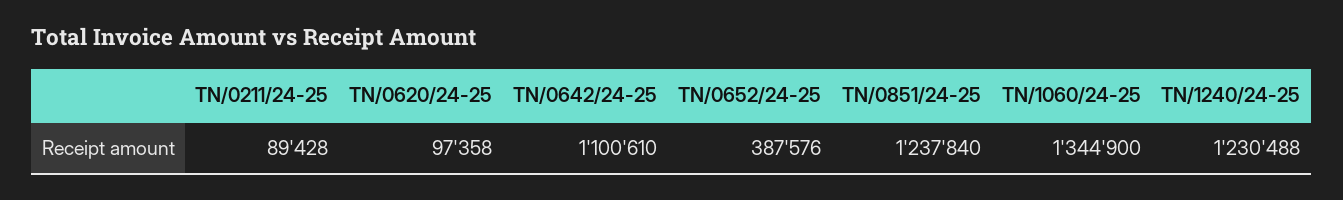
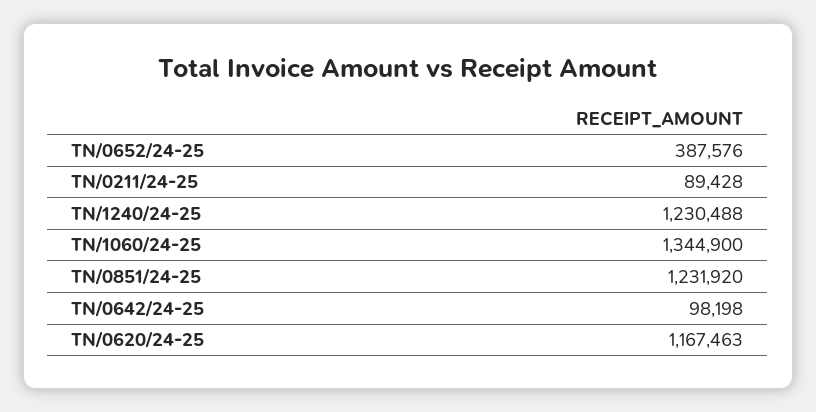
TN/0620/24-25: 97358 -> 1167463
TN/0642/24-25: 1100610 -> 98198
TN/0851/24-25: 1237840 -> 1231920

